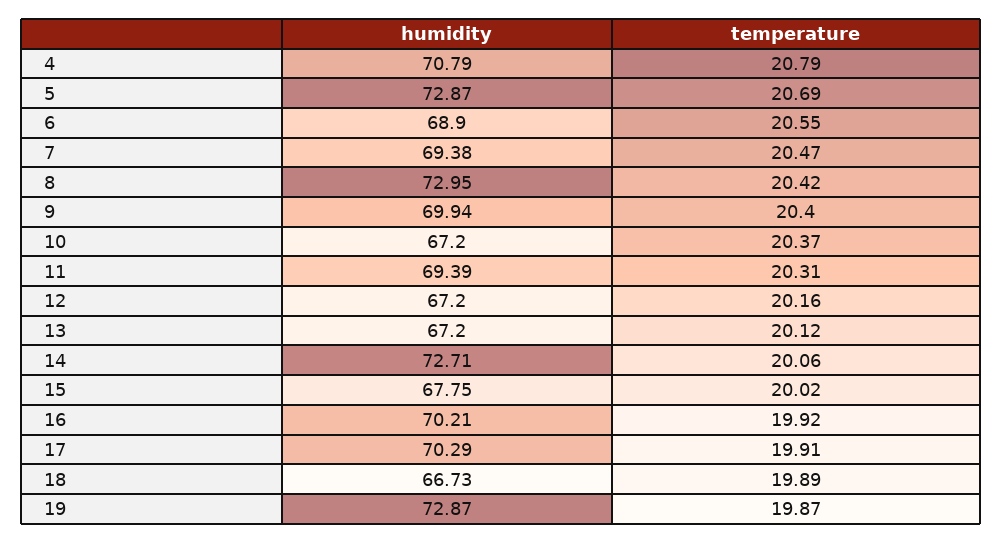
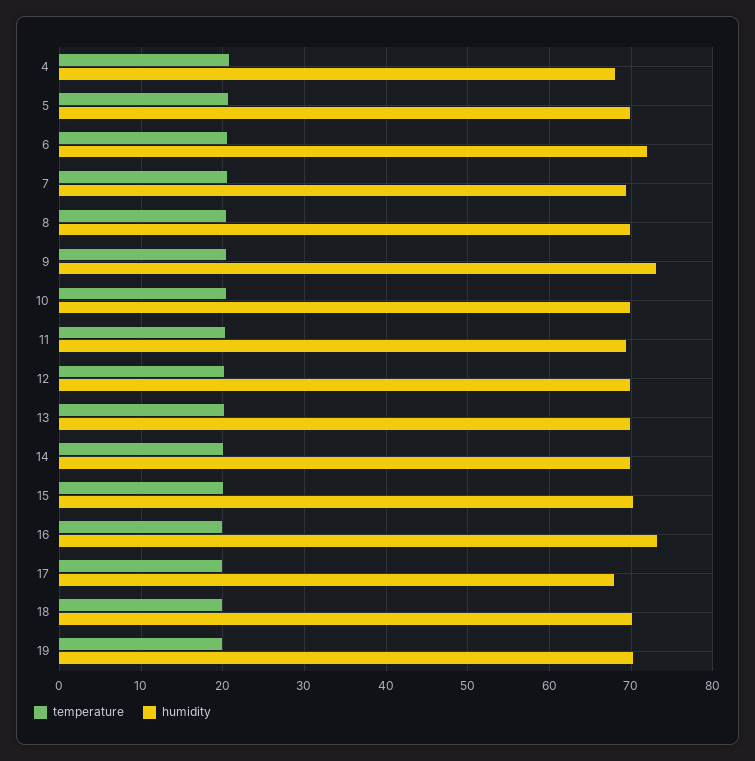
humidity, 4: 70.79 -> 68
humidity, 5: 72.87 -> 70
humidity, 6: 68.9 -> 72
humidity, 8: 72.95 -> 70
humidity, 9: 69.94 -> 73
humidity, 10: 67.2 -> 70
humidity, 12: 67.2 -> 70
humidity, 13: 67.2 -> 70
humidity, 14: 72.71 -> 70
humidity, 15: 67.75 -> 70
humidity, 16: 70.21 -> 73
humidity, 17: 70.29 -> 68
humidity, 18: 66.73 -> 70
humidity, 19: 72.87 -> 70

